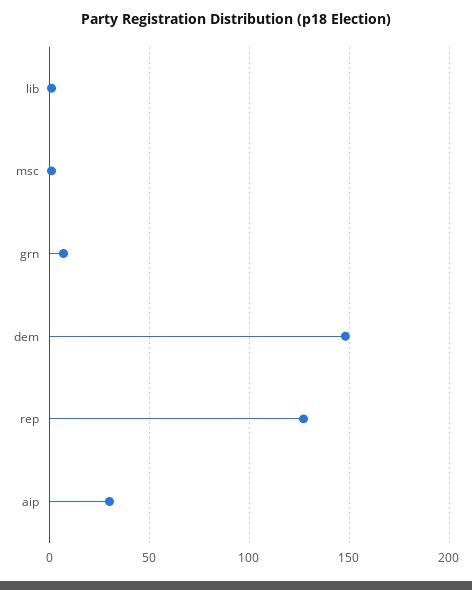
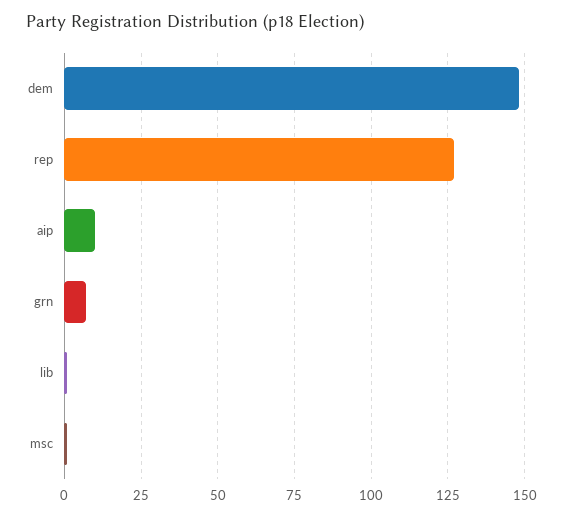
aip: 30 -> 10

